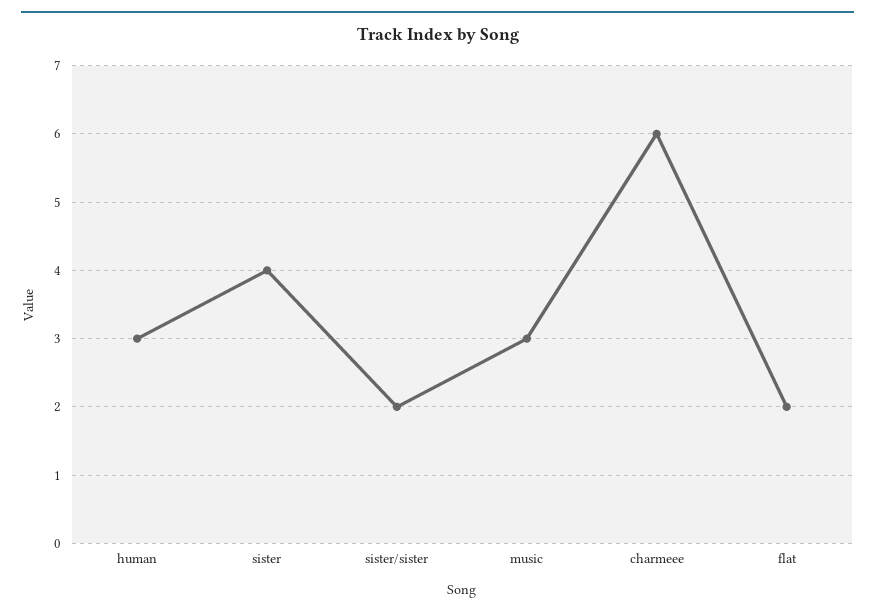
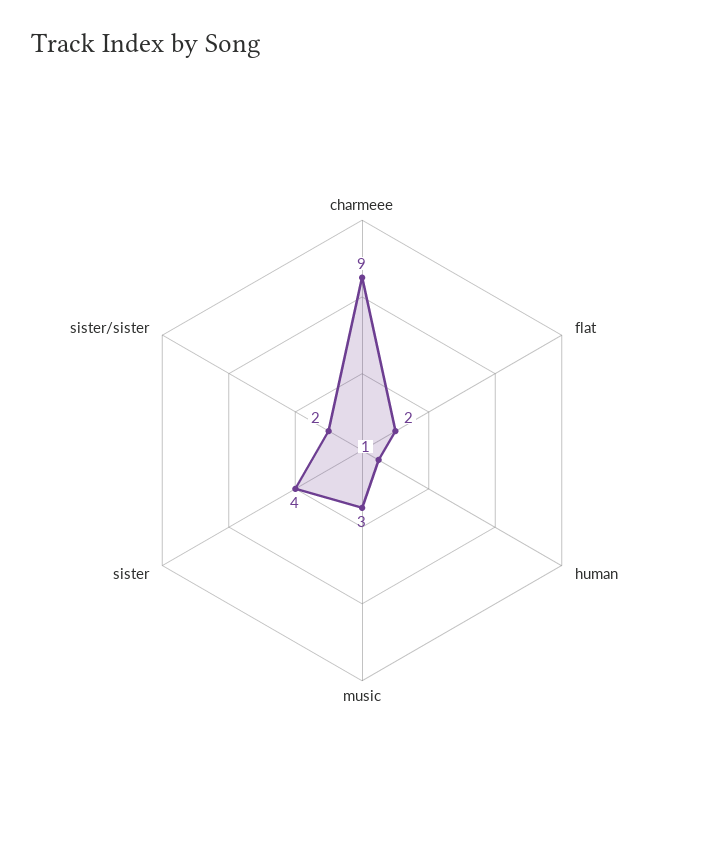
human: 3 -> 1
charmeee: 6 -> 9

